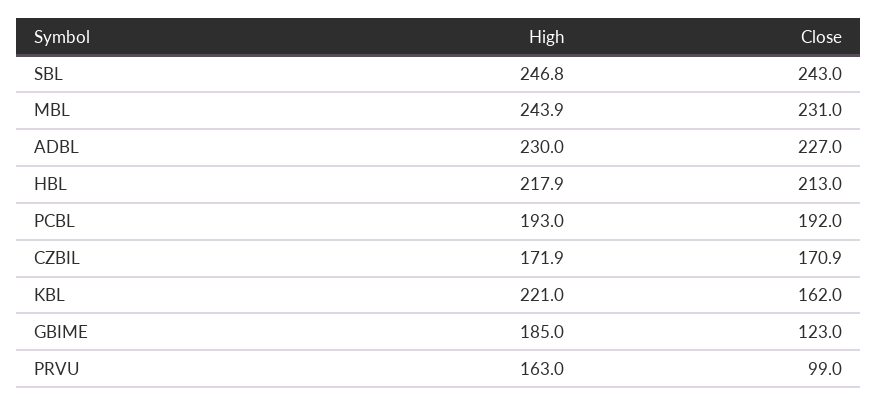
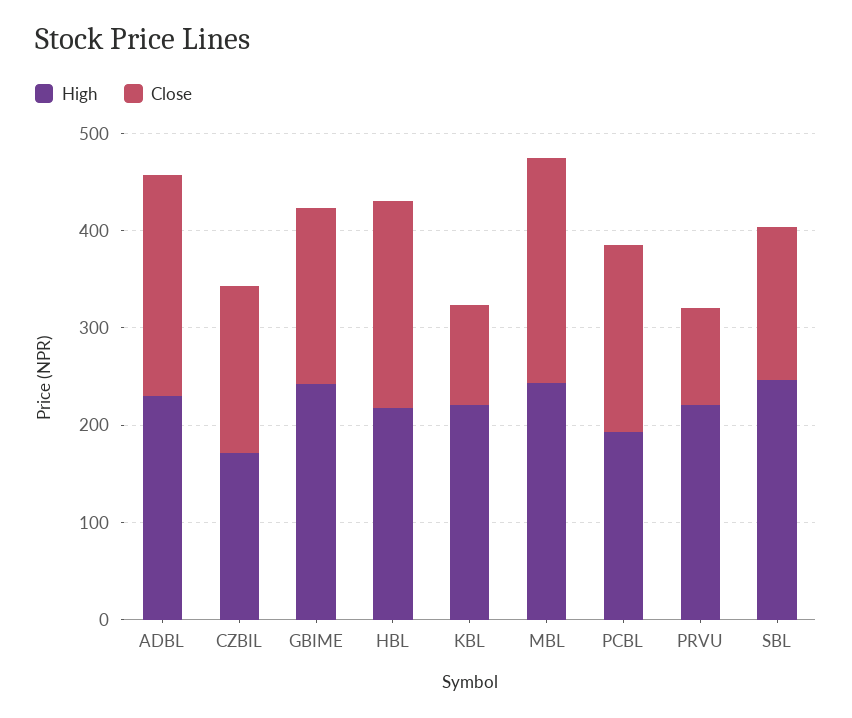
Close, SBL: 243 -> 160
Close, KBL: 162 -> 100
High, GBIME: 185 -> 240
Close, GBIME: 123 -> 180
High, PRVU: 163 -> 220

